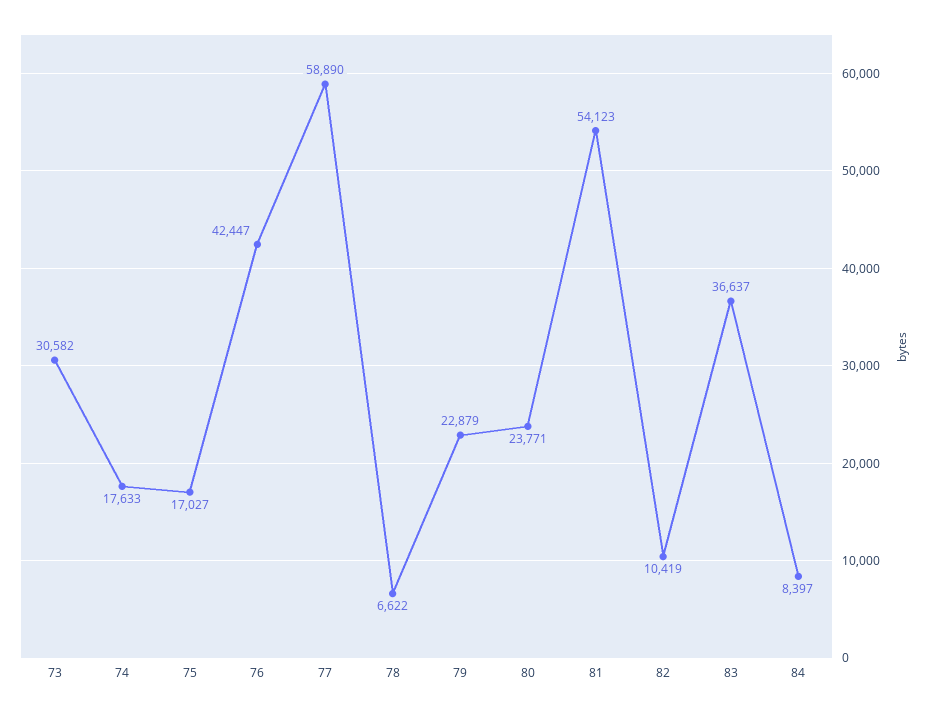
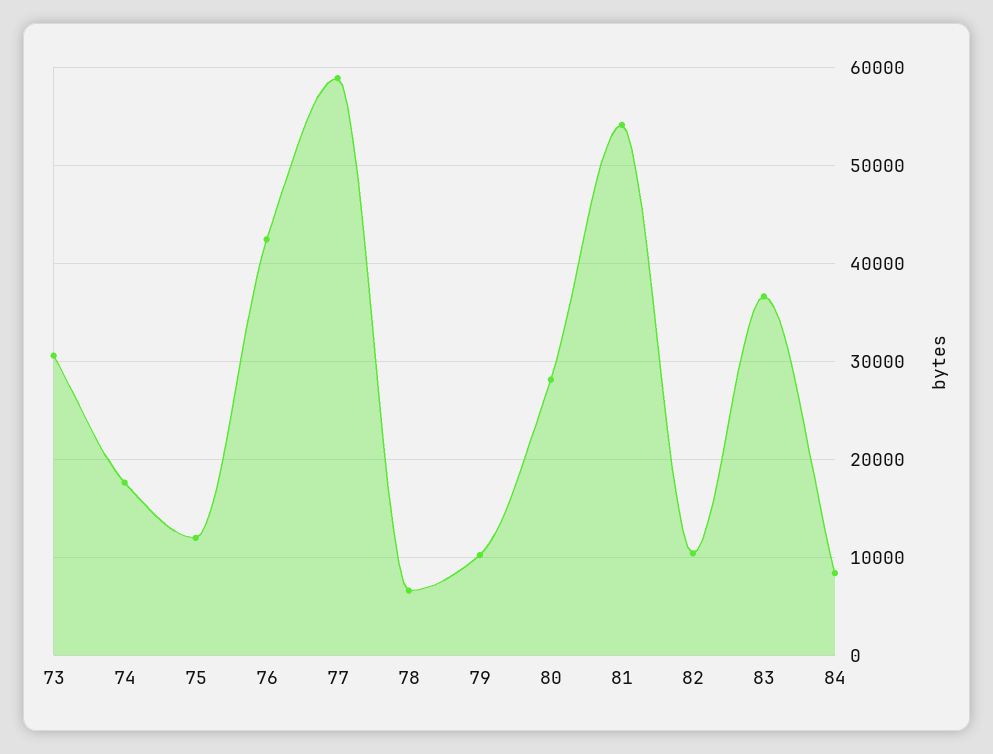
75: 17027 -> 12000
79: 22879 -> 10000
80: 23771 -> 28000

